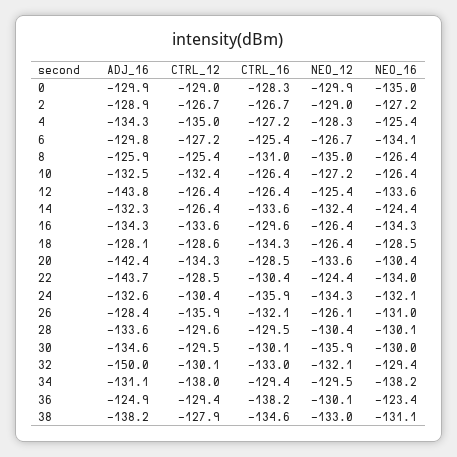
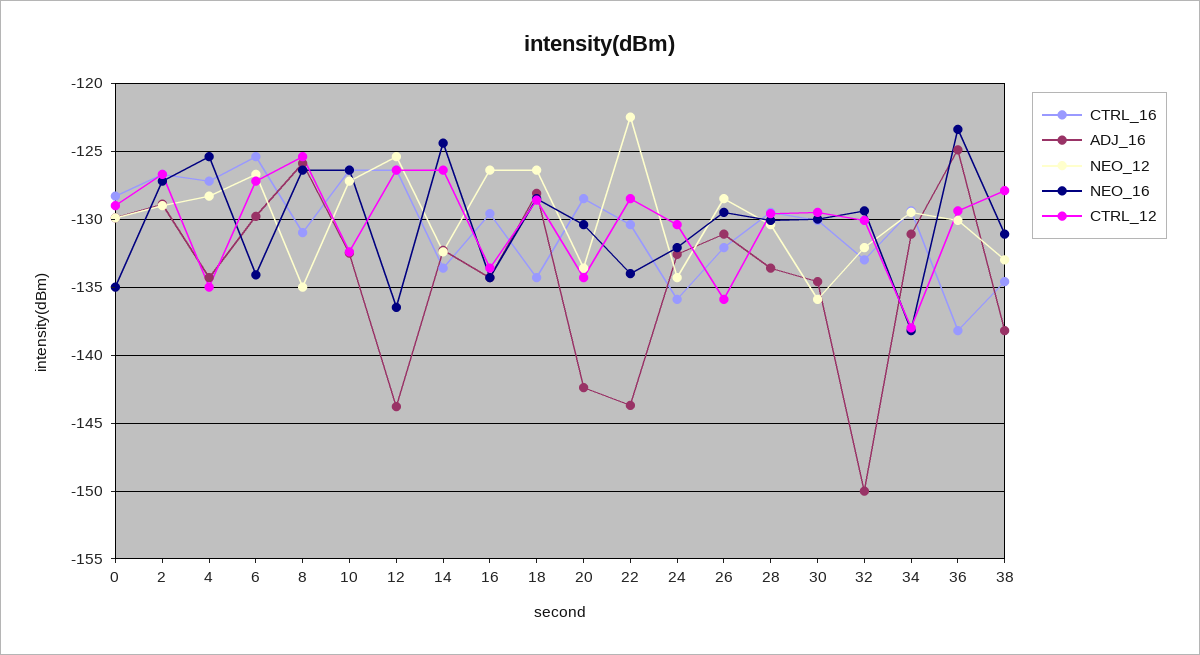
NEO_16, 12: -133.6 -> -136.5
NEO_12, 22: -124.4 -> -122.5
ADJ_16, 26: -128.4 -> -131
NEO_12, 26: -126.1 -> -128.5
NEO_16, 26: -131 -> -129.5

